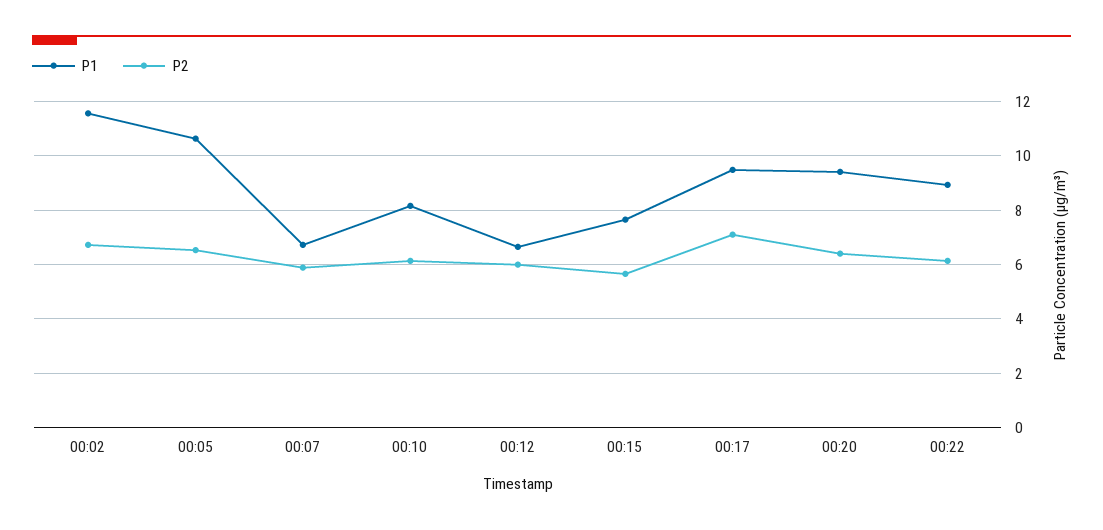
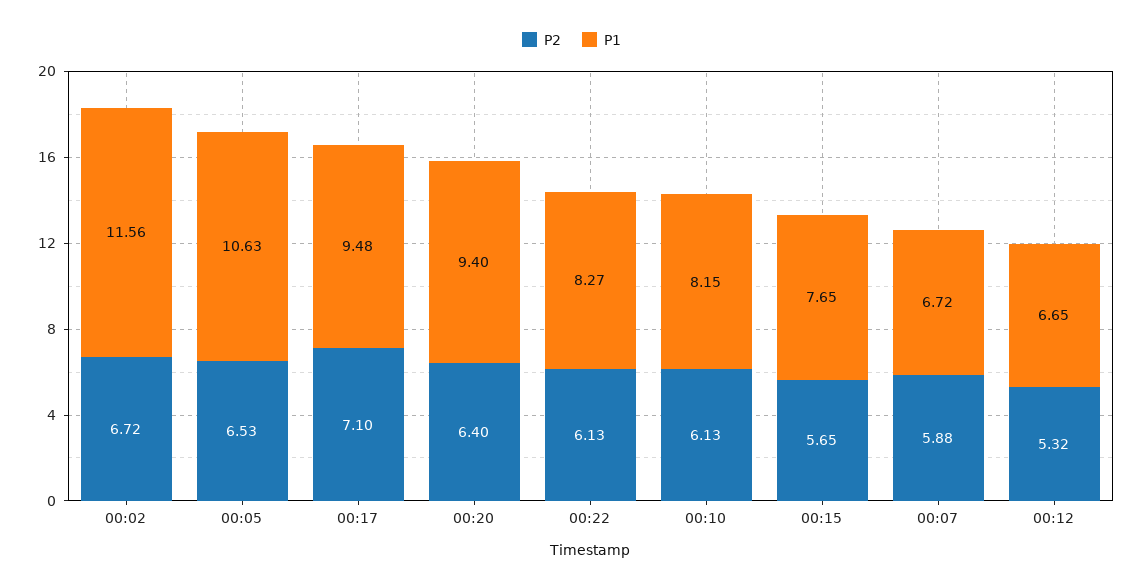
P2, 00:12: 6 -> 5.32
P1, 00:22: 9 -> 8.27

